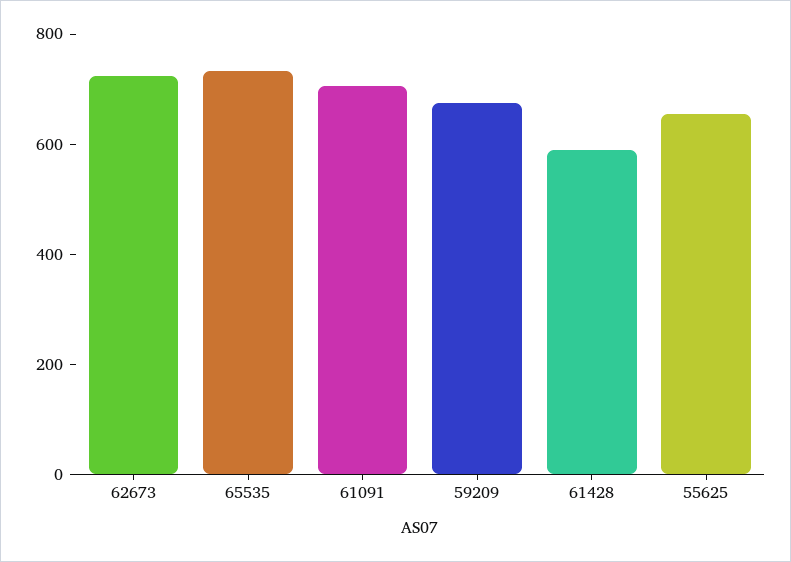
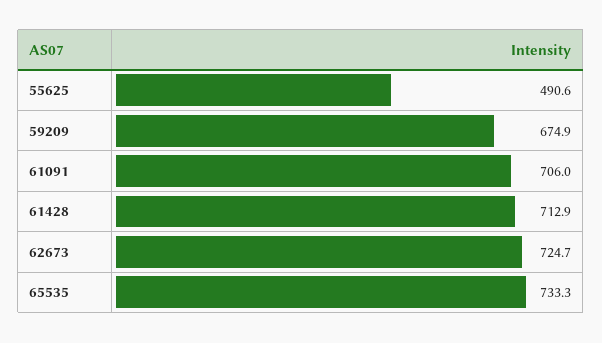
61428: 600 -> 712.9
55625: 650 -> 490.6

